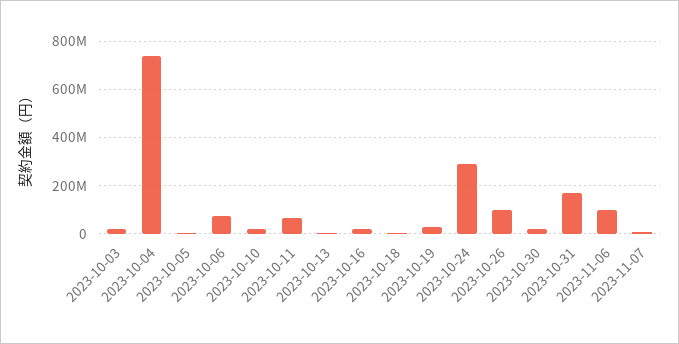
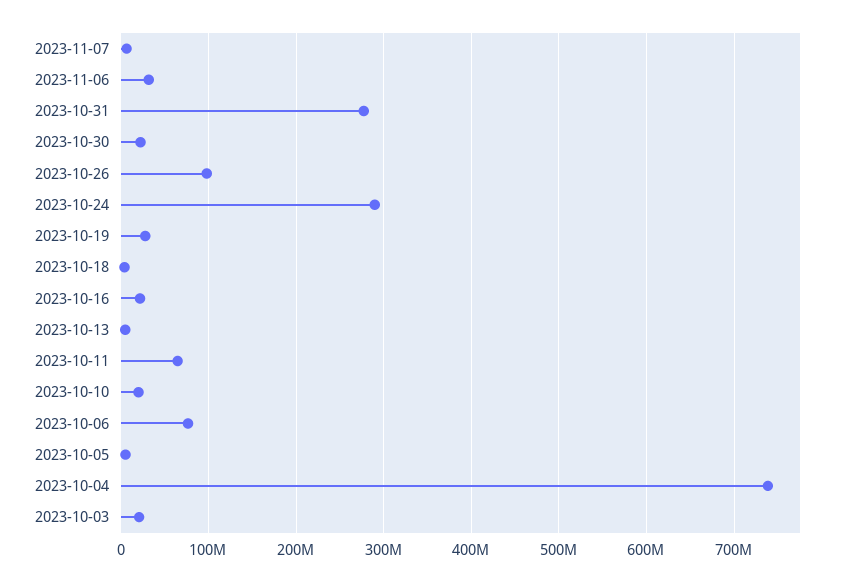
2023-10-31: 175000000 -> 280000000
2023-11-06: 100000000 -> 30000000

